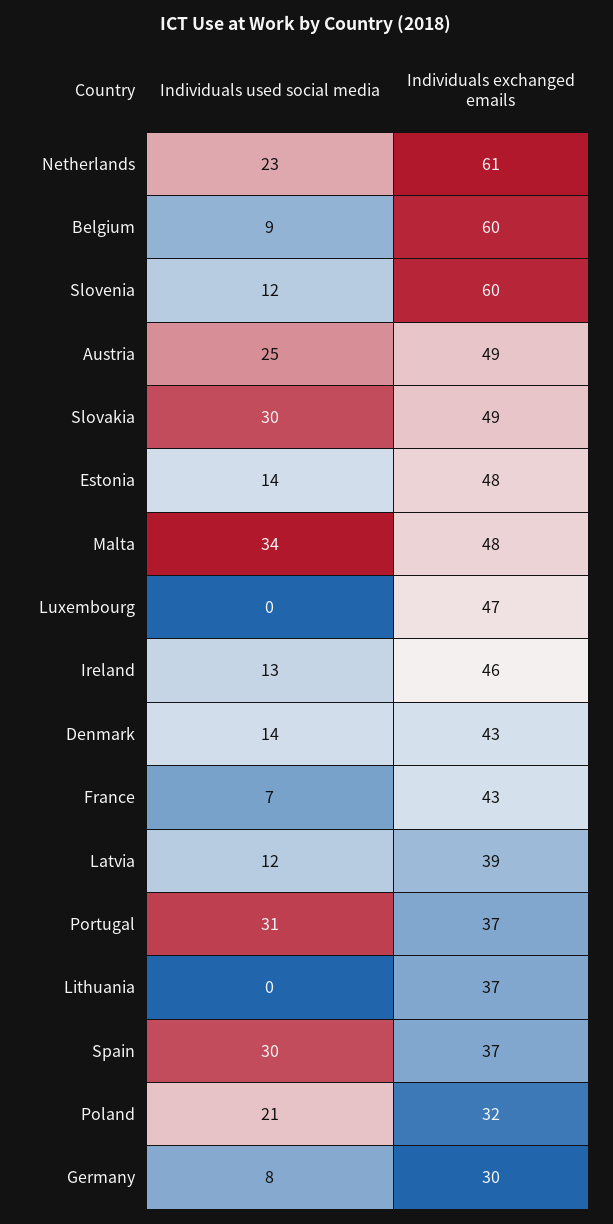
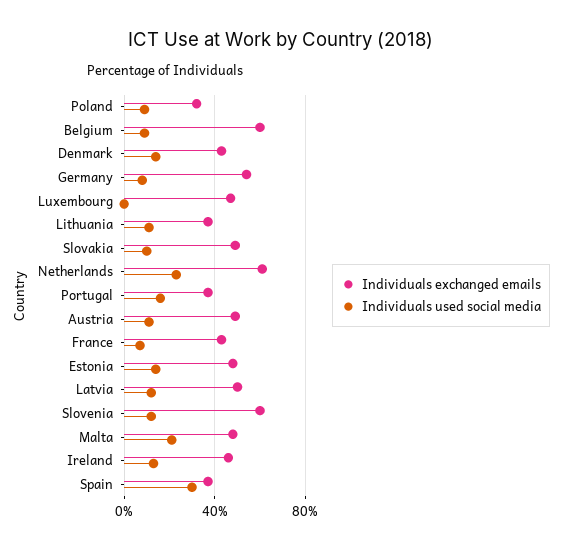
Individuals used social media, Austria: 25 -> 10
Individuals used social media, Slovakia: 30 -> 10
Individuals used social media, Malta: 34 -> 20
Individuals exchanged emails, Latvia: 39 -> 50
Individuals used social media, Portugal: 31 -> 15
Individuals used social media, Lithuania: 0 -> 10
Individuals used social media, Poland: 21 -> 10
Individuals exchanged emails, Germany: 30 -> 55

